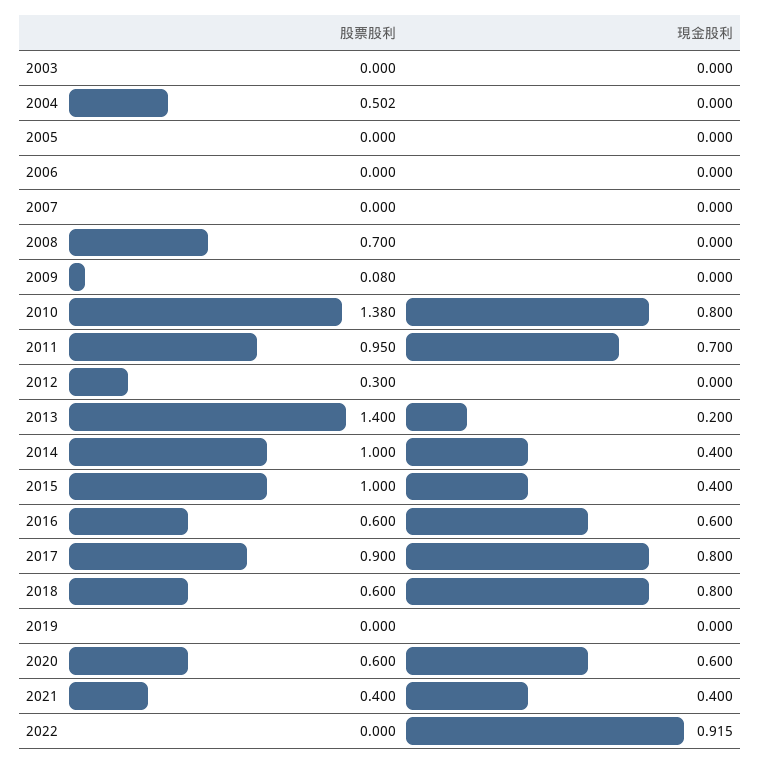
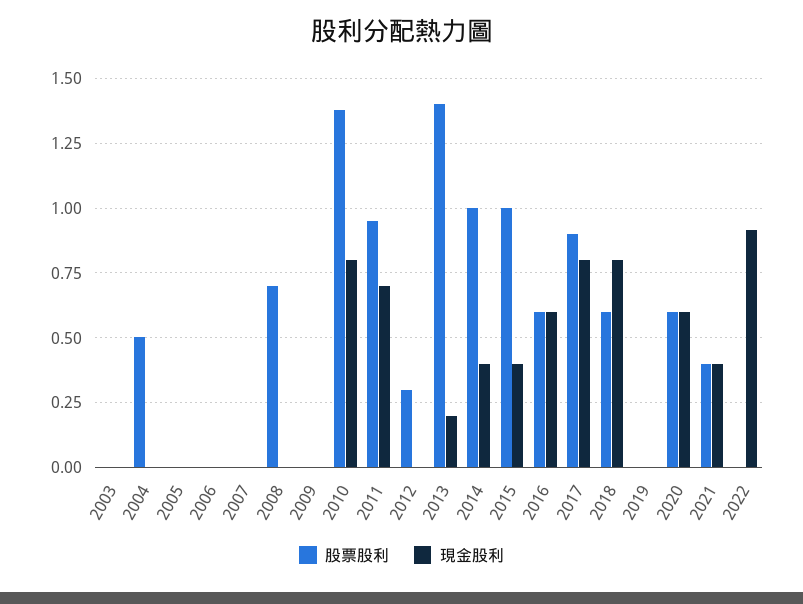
股票股利, 2009: 0.08 -> 0

